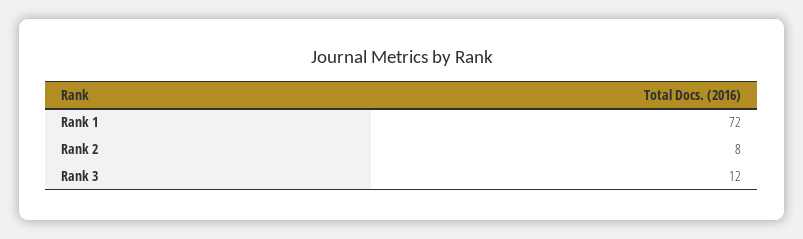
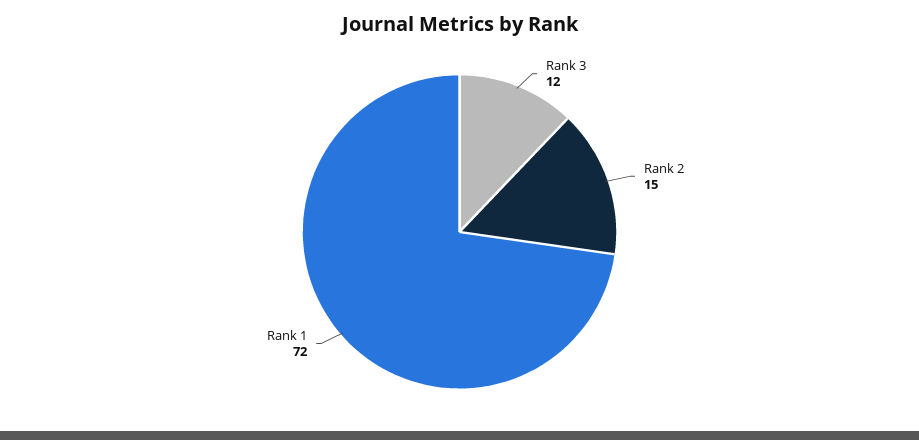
Rank 2: 8 -> 15

